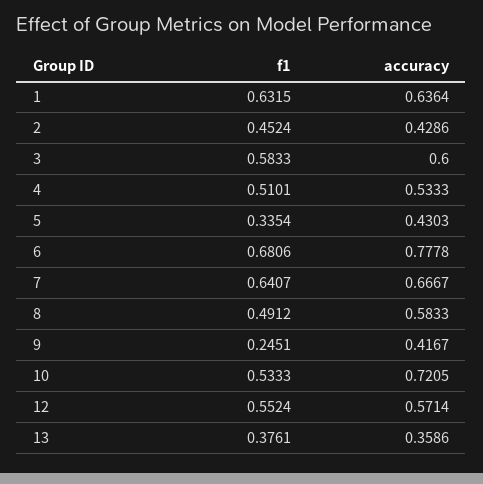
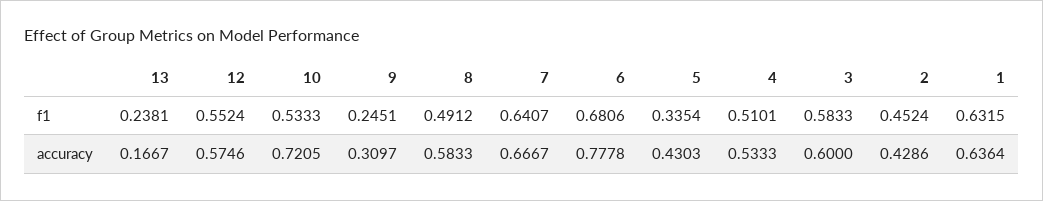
accuracy, 9: 0.4167 -> 0.3097
accuracy, 12: 0.5714 -> 0.5746
f1, 13: 0.3761 -> 0.2381
accuracy, 13: 0.3586 -> 0.1667

